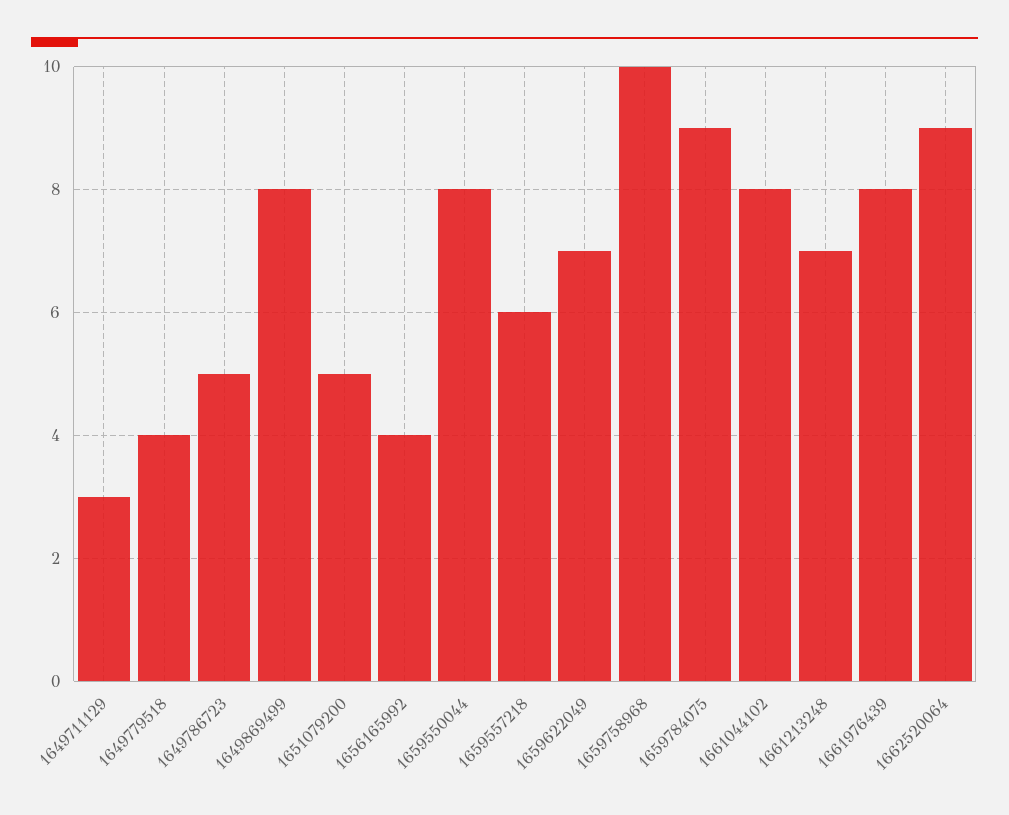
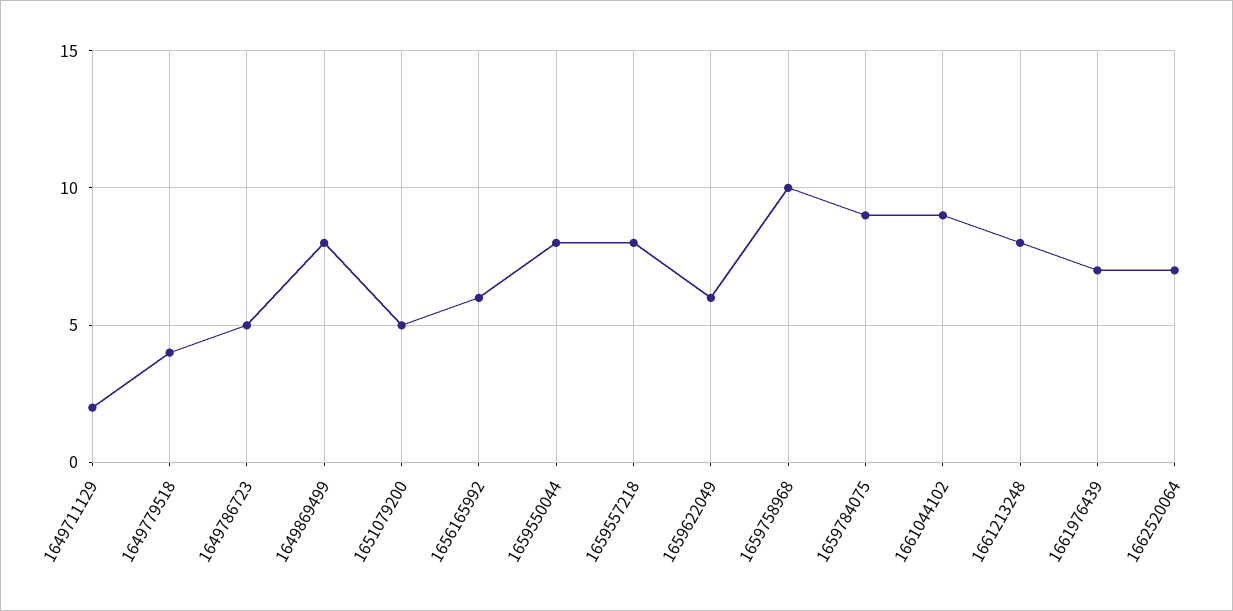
1649711129: 3 -> 2
1656165992: 4 -> 6
1659557218: 6 -> 8
1659622049: 7 -> 6
1661044102: 8 -> 9
1661213248: 7 -> 8
1661976439: 8 -> 7
1662520064: 9 -> 7

